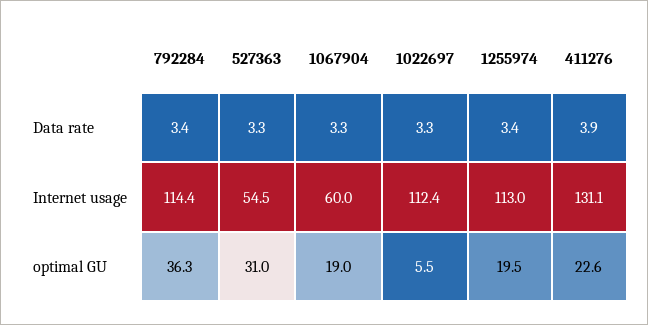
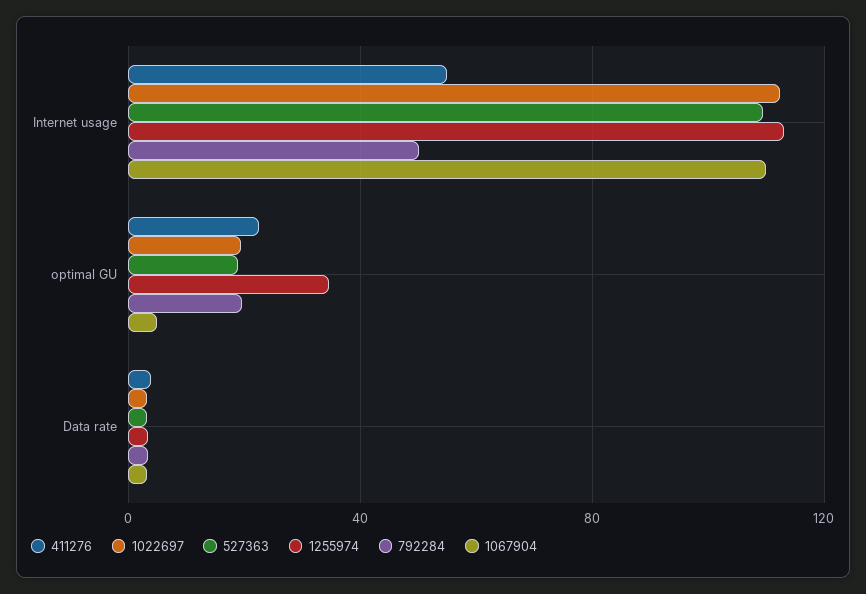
792284, Internet usage: 114.4 -> 50
527363, Internet usage: 54.5 -> 110
1067904, Internet usage: 60 -> 110
411276, Internet usage: 131.1 -> 55
792284, optimal GU: 36.3 -> 20
527363, optimal GU: 31 -> 20
1067904, optimal GU: 19 -> 5
1022697, optimal GU: 5.5 -> 20
1255974, optimal GU: 19.5 -> 35

